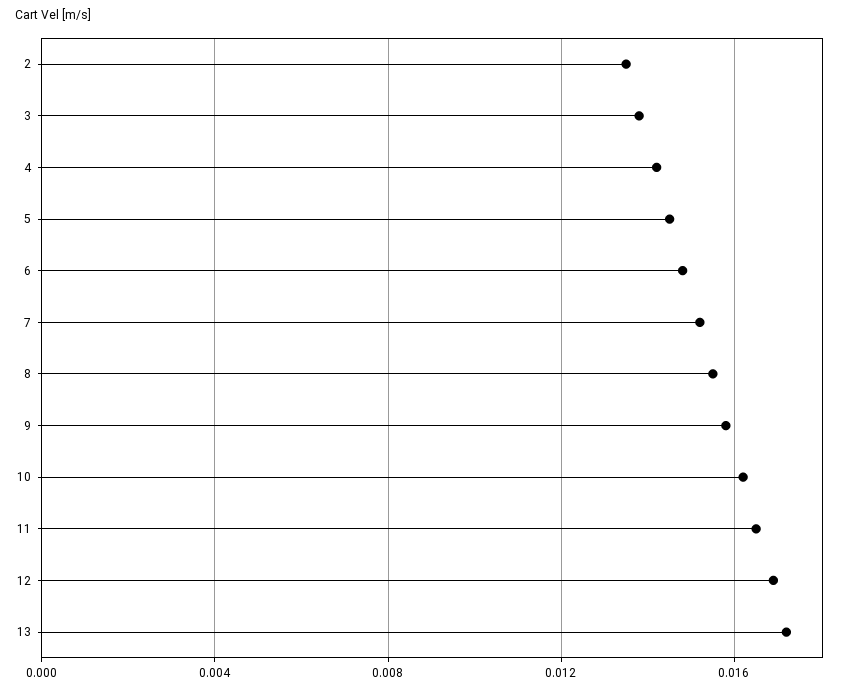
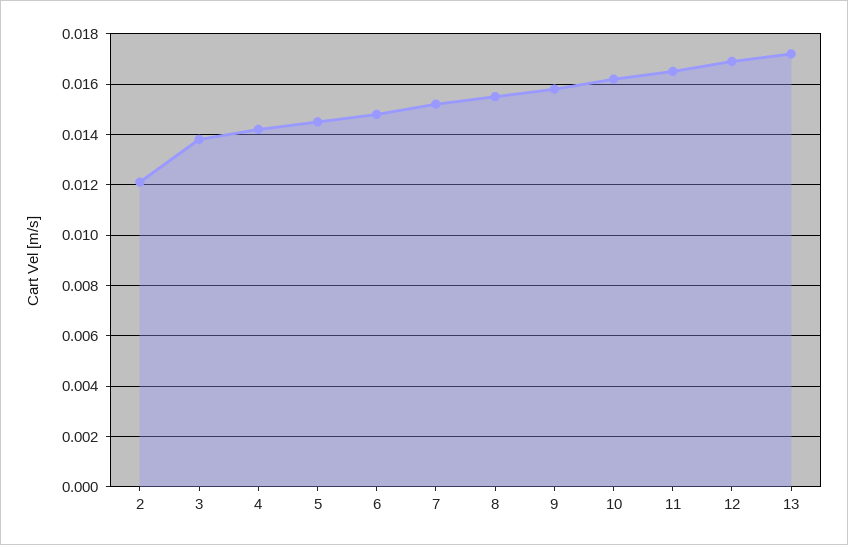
2: 0.0135 -> 0.012

